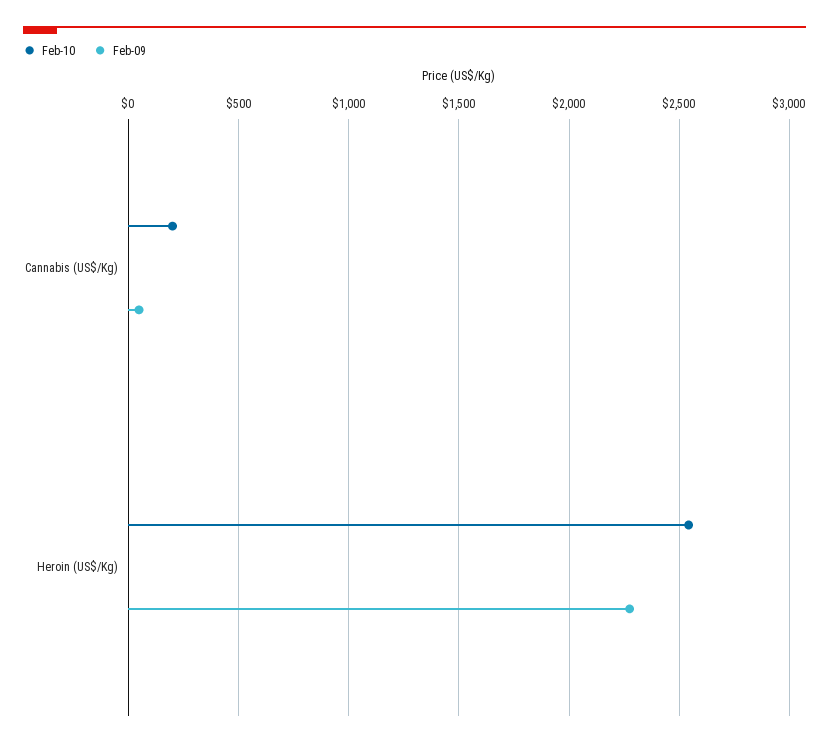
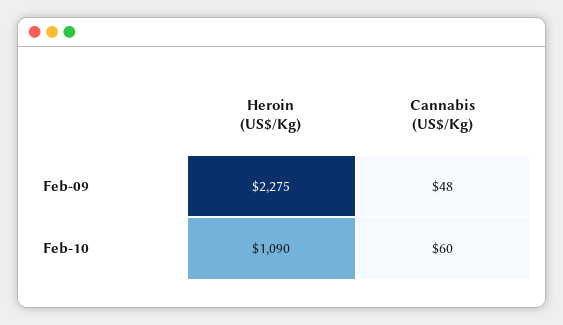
Feb-10, Cannabis (US$/Kg): 200 -> 60
Feb-10, Heroin (US$/Kg): 2550 -> 1090

